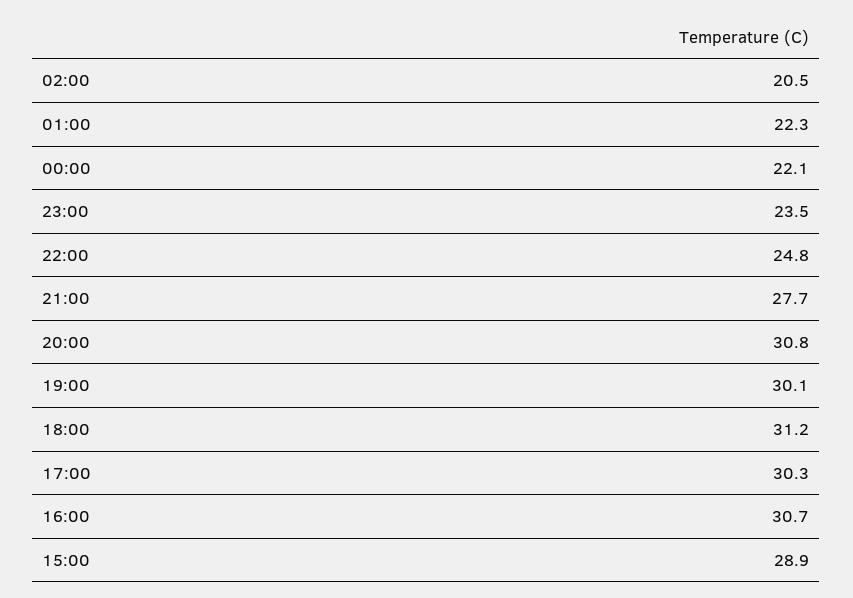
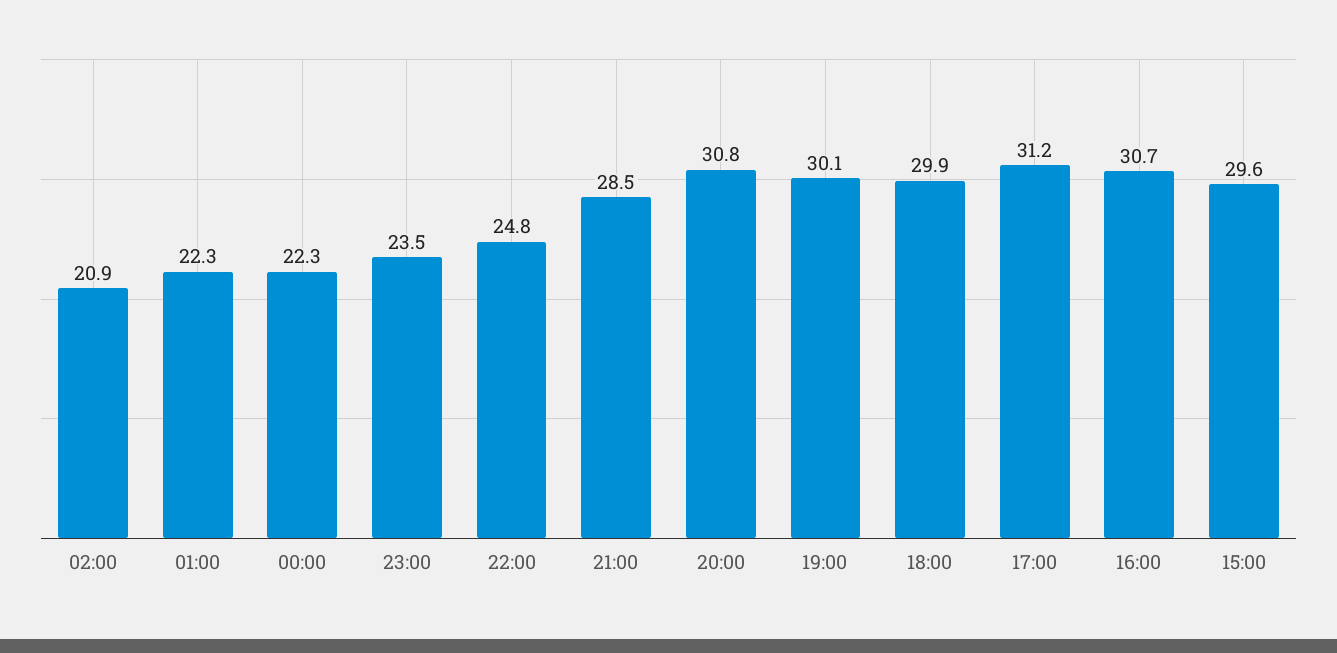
02:00: 20.5 -> 20.9
00:00: 22.1 -> 22.3
21:00: 27.7 -> 28.5
18:00: 31.2 -> 29.9
17:00: 30.3 -> 31.2
15:00: 28.9 -> 29.6

